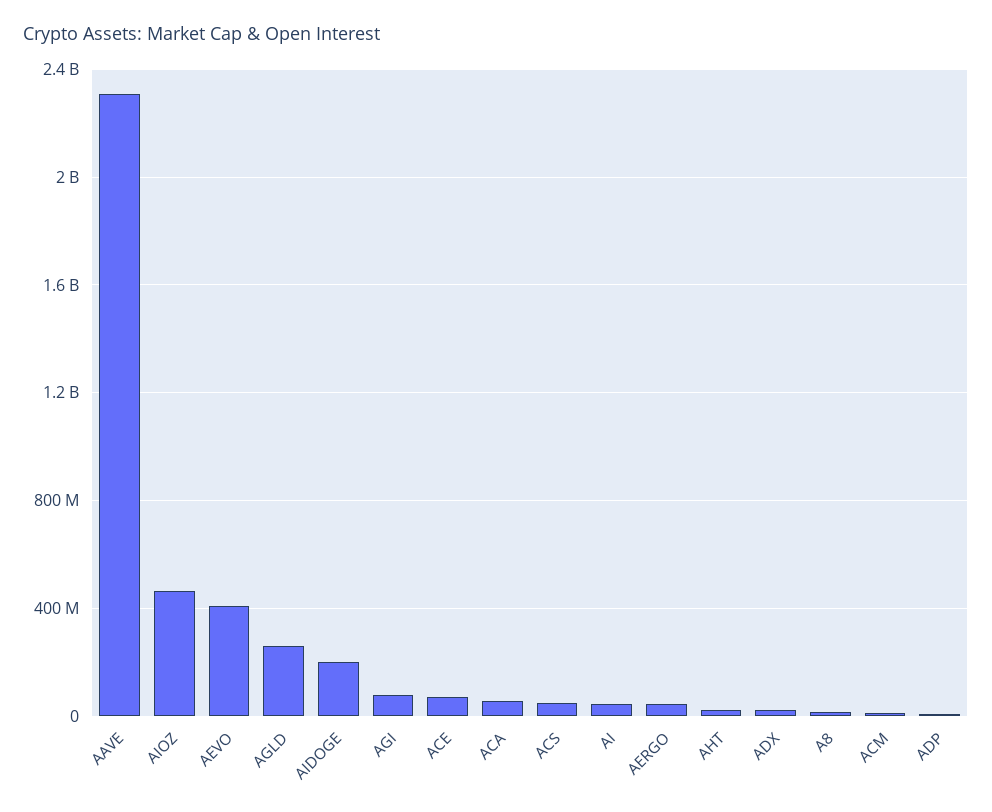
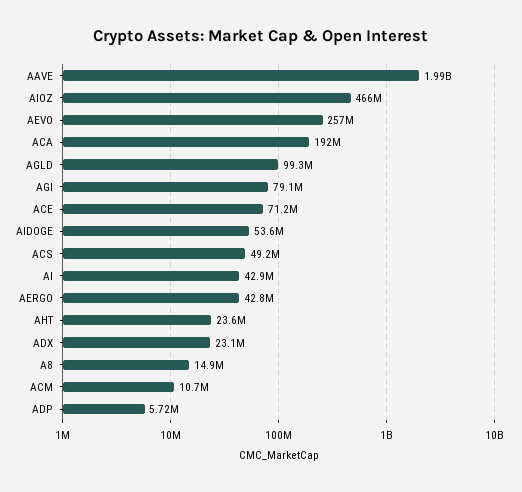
AAVE: 2300000000 -> 1990000000
AEVO: 400000000 -> 257000000
AGLD: 250000000 -> 99300000
AIDOGE: 200000000 -> 53600000
ACA: 50000000 -> 192000000

